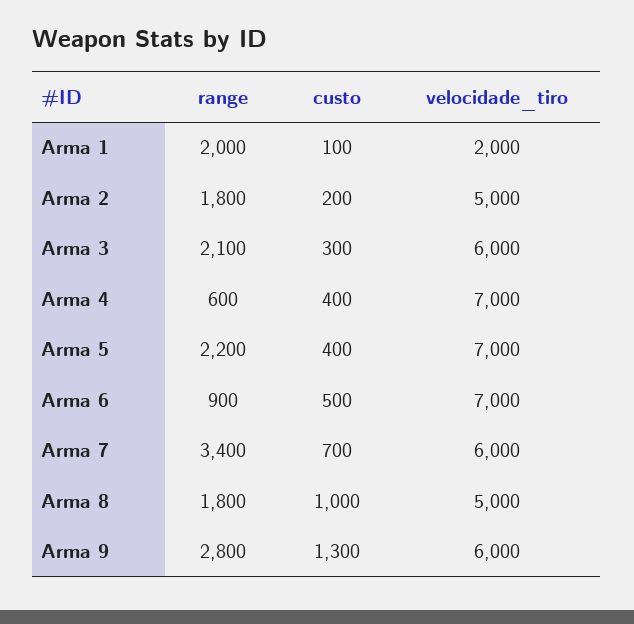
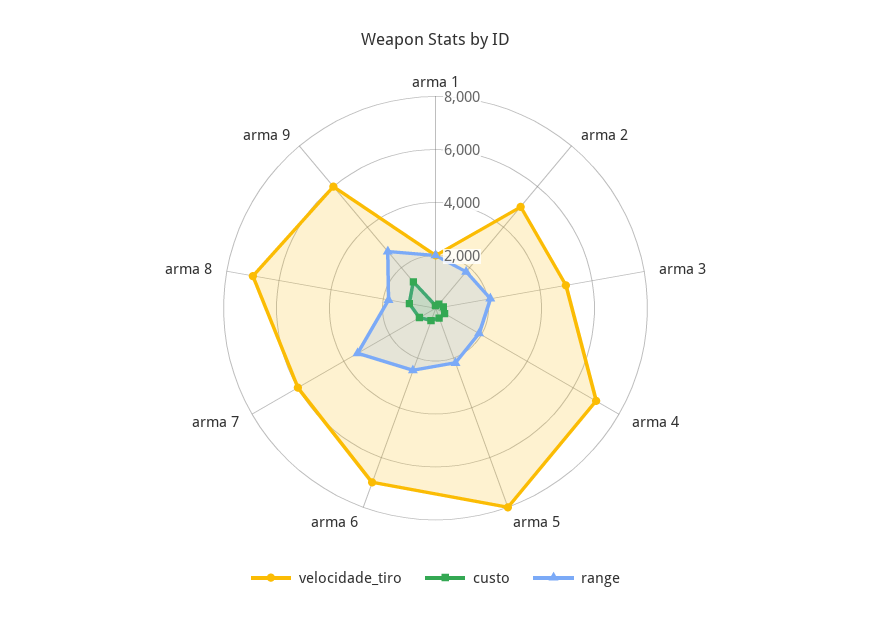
velocidade_tiro, Arma 3: 6000 -> 5000
range, Arma 4: 600 -> 2000
velocidade_tiro, Arma 5: 7000 -> 8000
range, Arma 6: 900 -> 2500
velocidade_tiro, Arma 8: 5000 -> 7000

